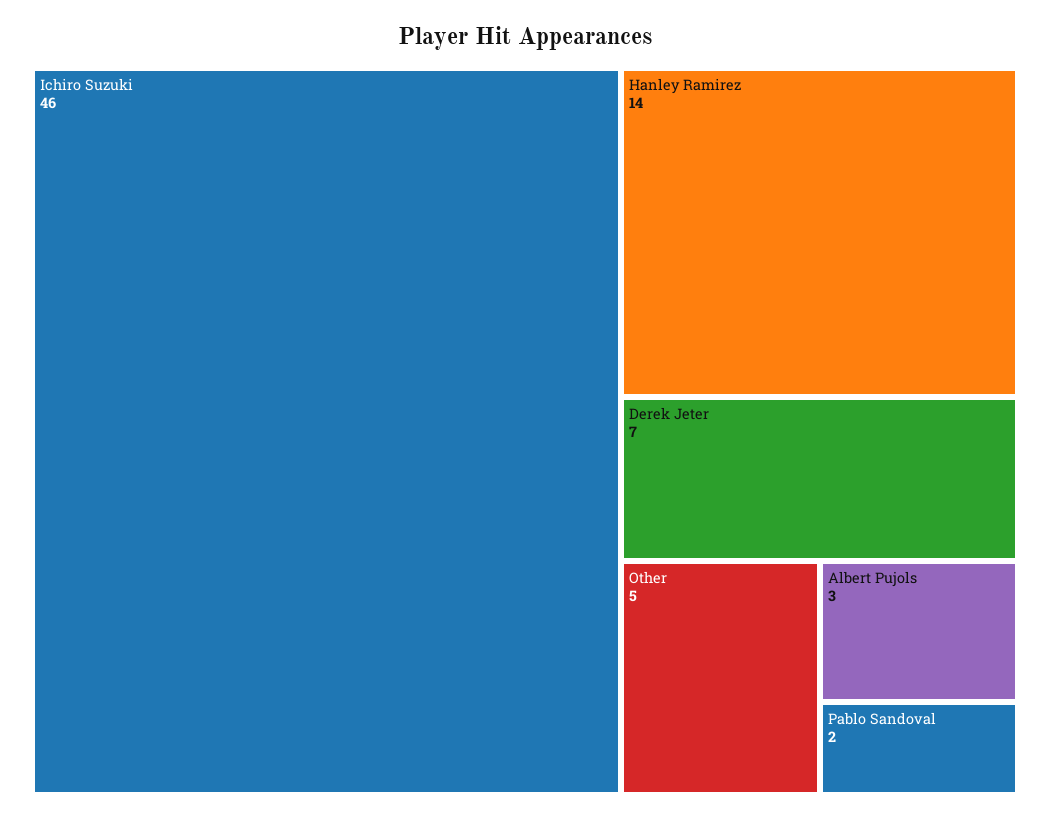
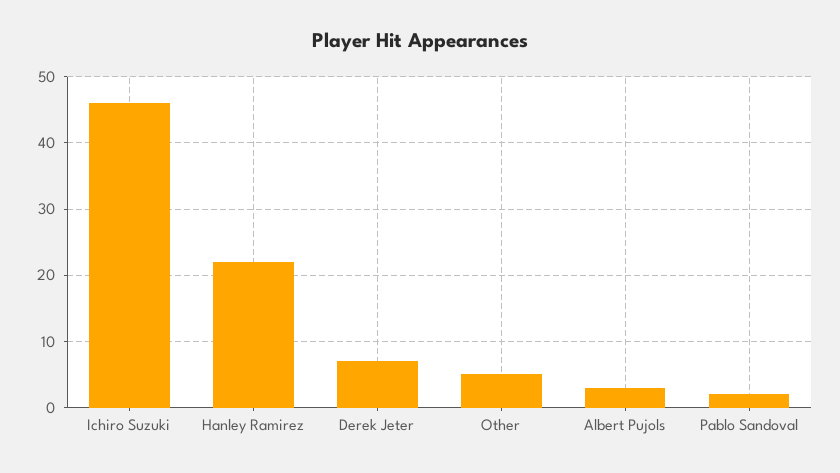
Hanley Ramirez: 14 -> 22

